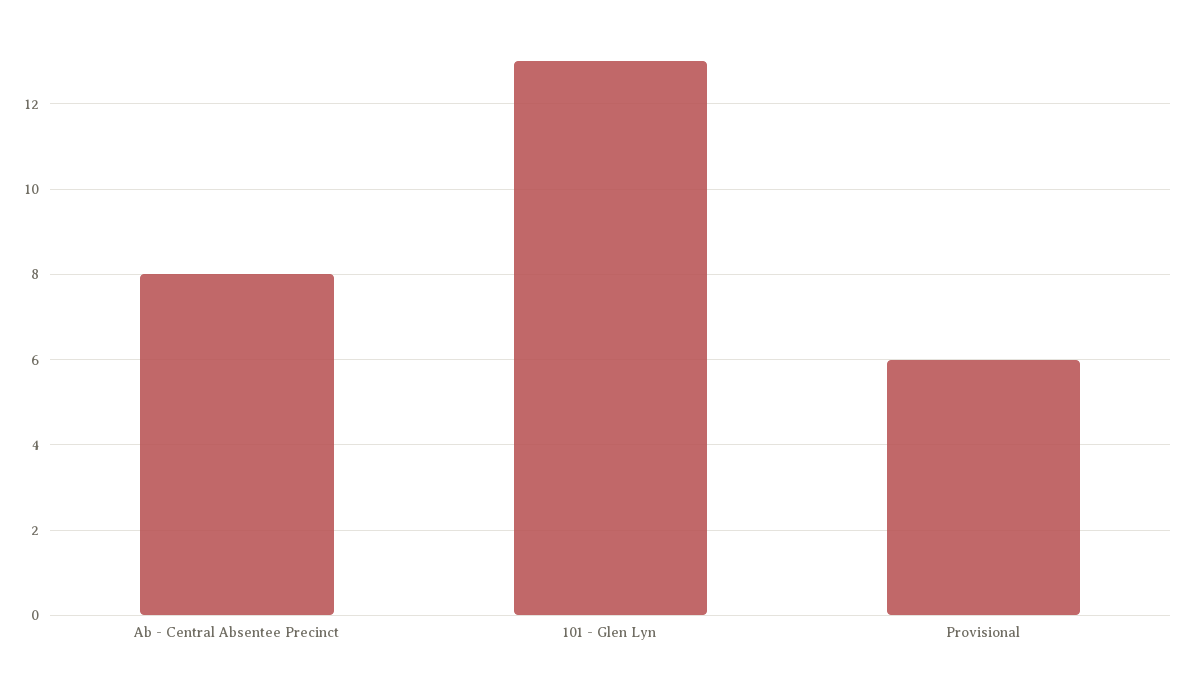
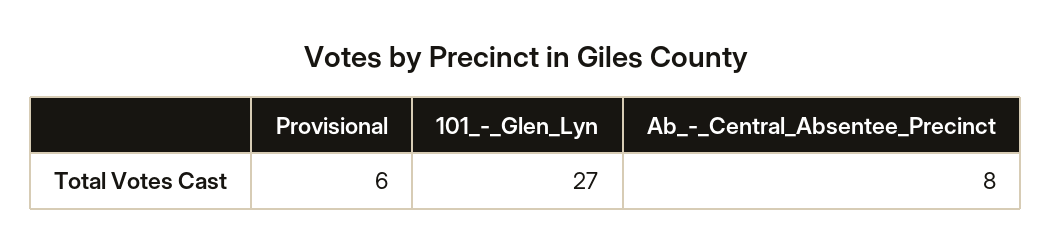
101 - Glen Lyn: 13 -> 27

